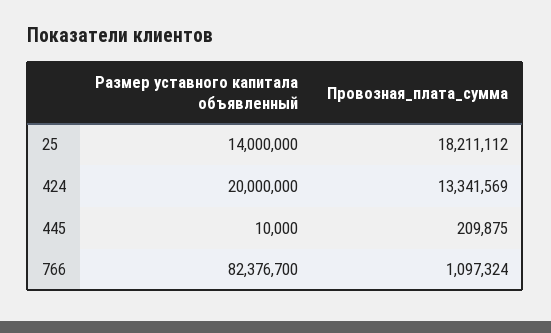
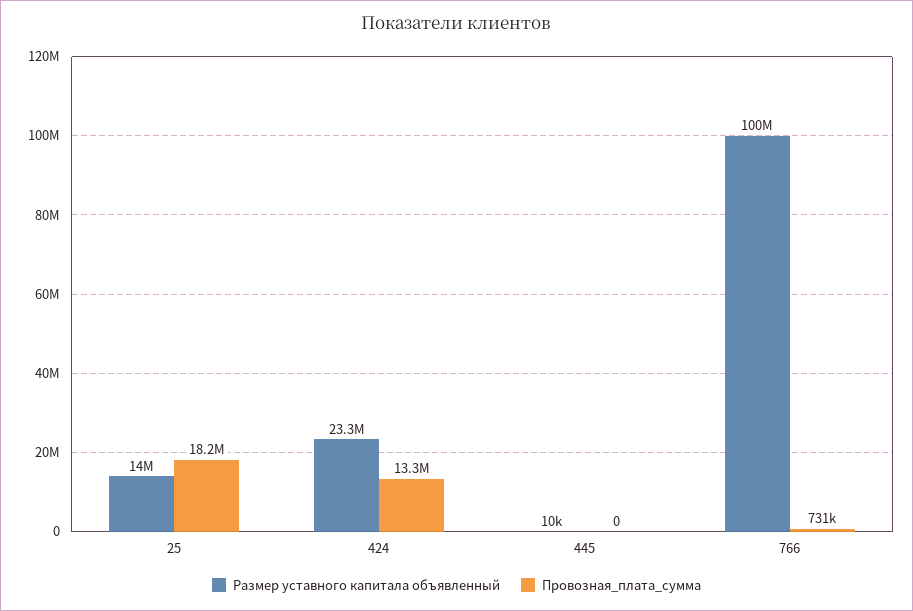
Размер уставного капитала объявленный, 424: 20000000 -> 23300000
Провозная_плата_сумма, 445: 209875 -> 0
Размер уставного капитала объявленный, 766: 82376700 -> 100000000
Провозная_плата_сумма, 766: 1097324 -> 731000

